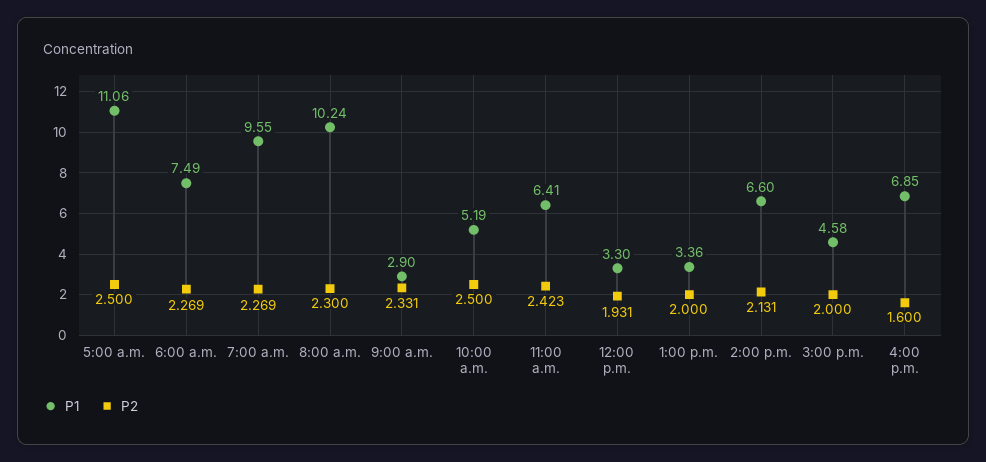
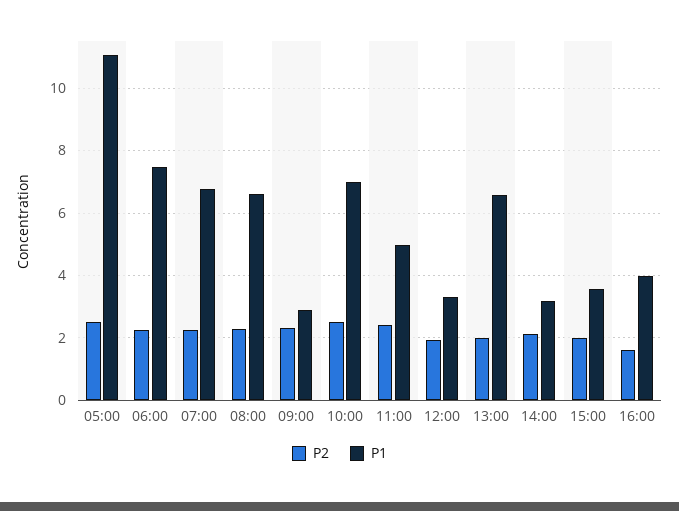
P1, 7:00 a.m.: 9.55 -> 6.8
P1, 8:00 a.m.: 10.24 -> 6.6
P1, 10:00 a.m.: 5.19 -> 7
P1, 11:00 a.m.: 6.41 -> 5
P1, 1:00 p.m.: 3.36 -> 6.6
P1, 2:00 p.m.: 6.6 -> 3.2
P1, 3:00 p.m.: 4.58 -> 3.6
P1, 4:00 p.m.: 6.85 -> 4

